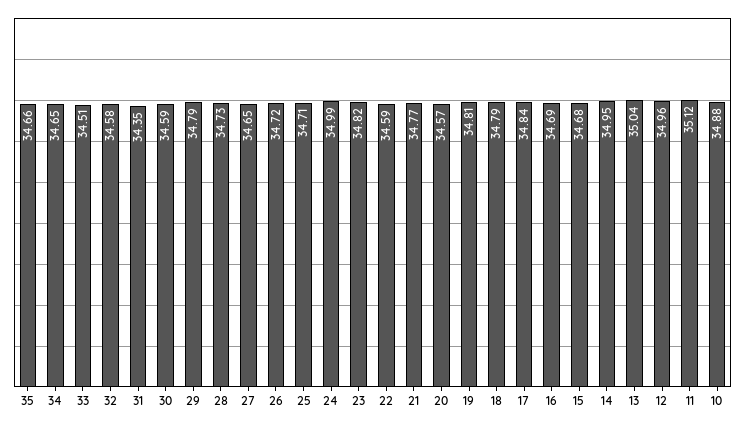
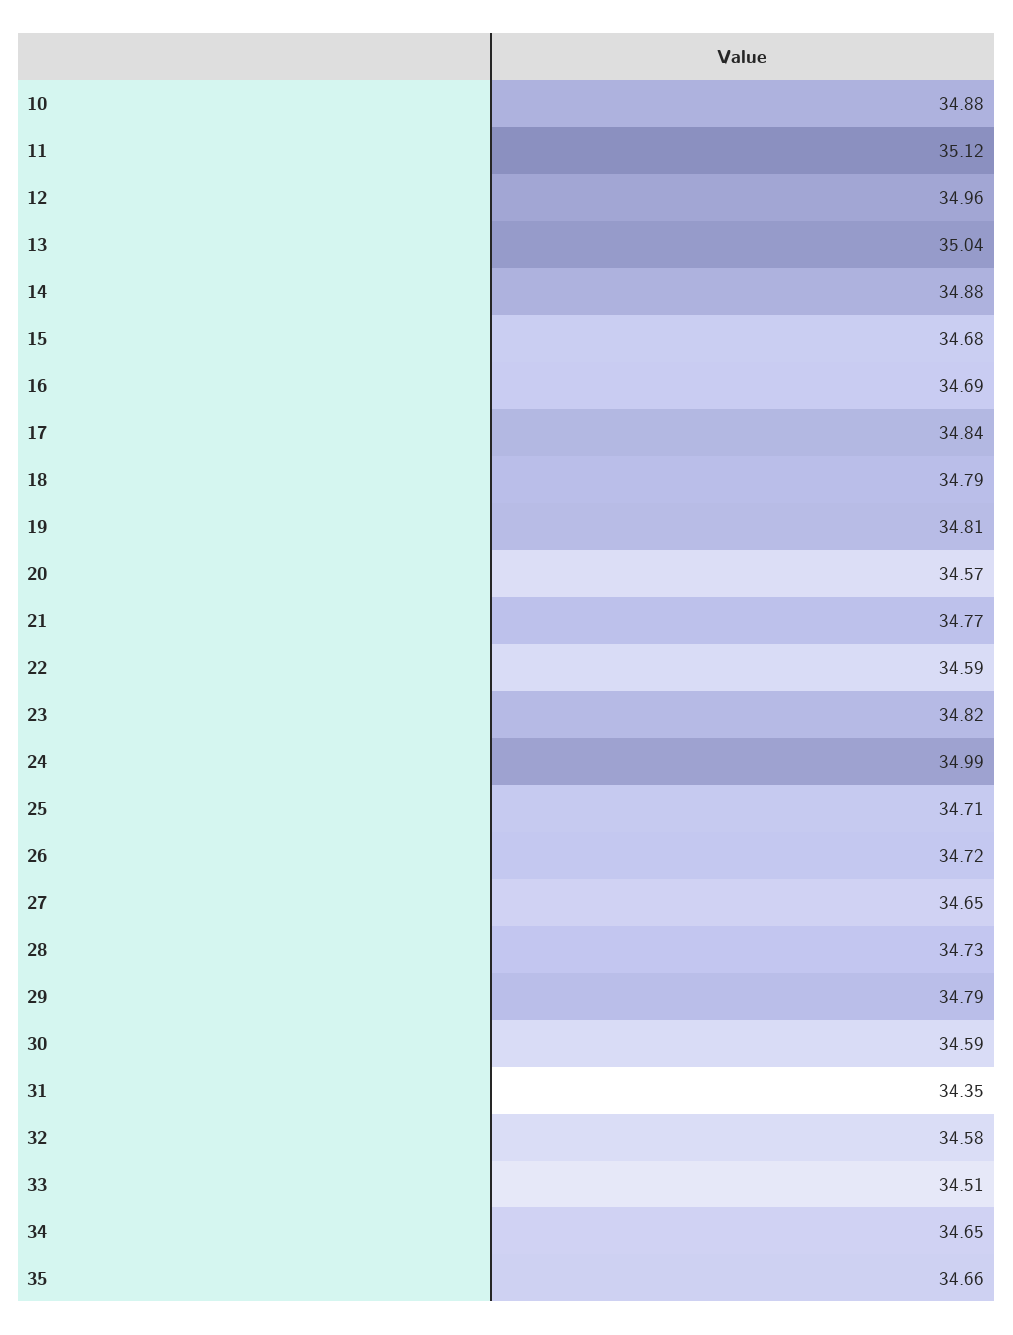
14: 34.95 -> 34.88

